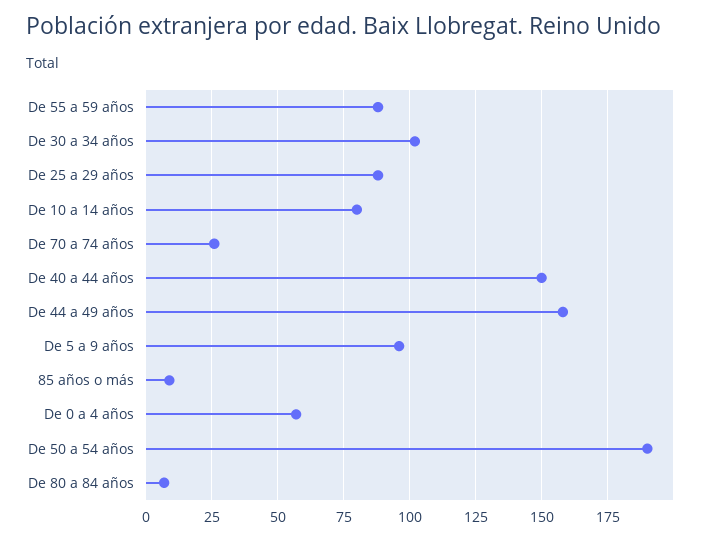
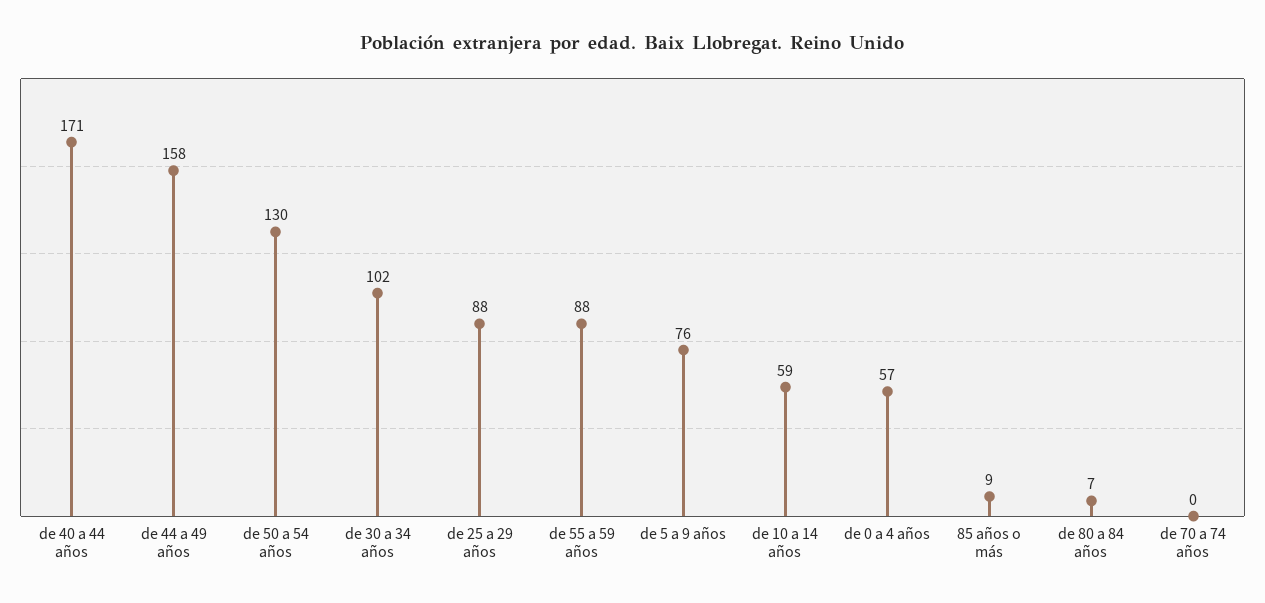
De 10 a 14 años: 80 -> 59
De 70 a 74 años: 25 -> 0
De 40 a 44 años: 150 -> 171
De 5 a 9 años: 95 -> 76
De 50 a 54 años: 190 -> 130

